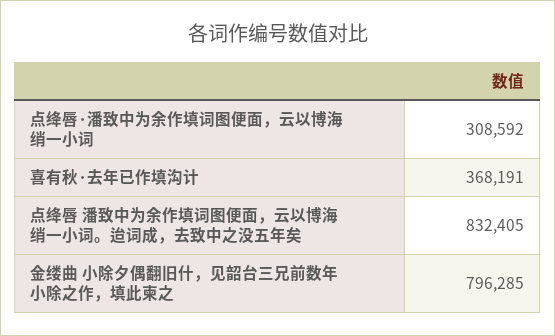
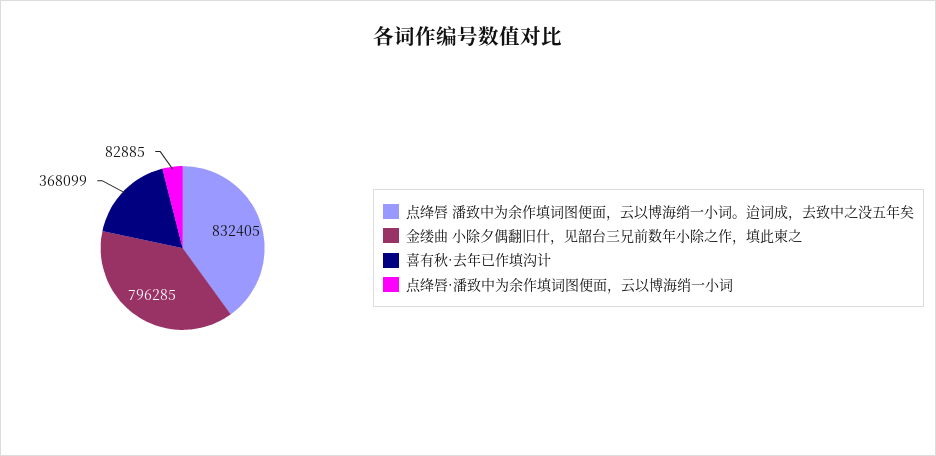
点绛唇·潘致中为余作填词图便面，云以博海绡一小词: 308592 -> 82885
喜有秋·去年已作填沟计: 368191 -> 368099

